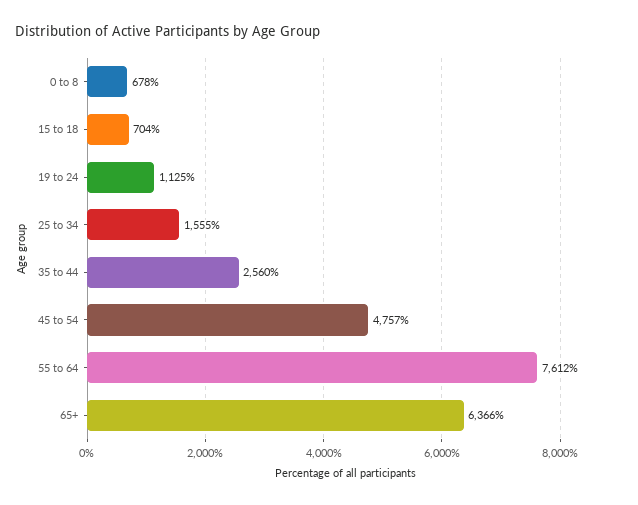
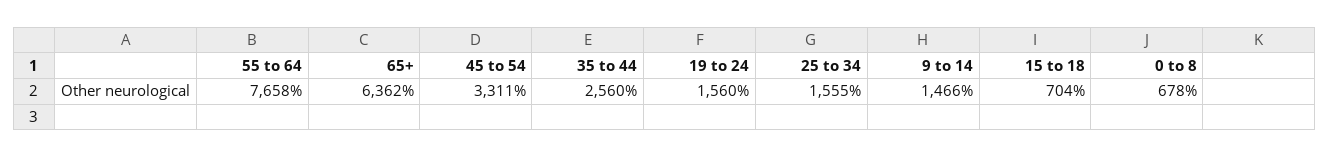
19 to 24: 1125 -> 1560
45 to 54: 4757 -> 3311
55 to 64: 7612 -> 7658
65+: 6366 -> 6362
9 to 14: none -> 1466

